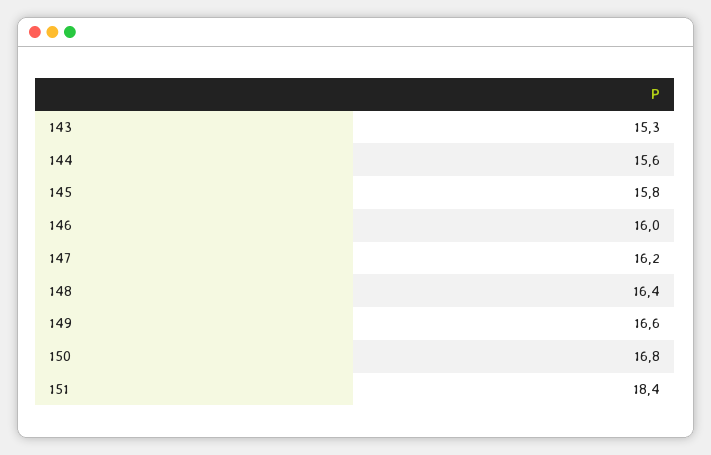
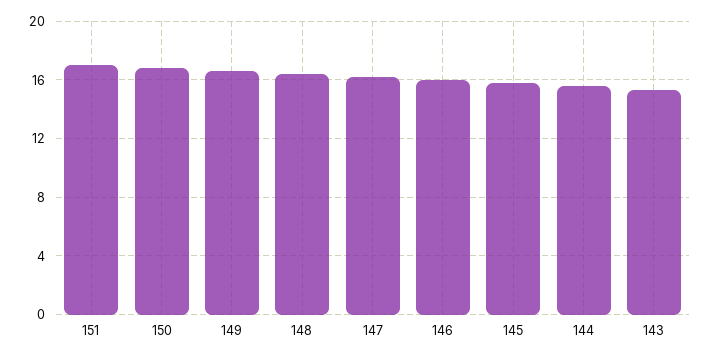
151: 18.4 -> 17

